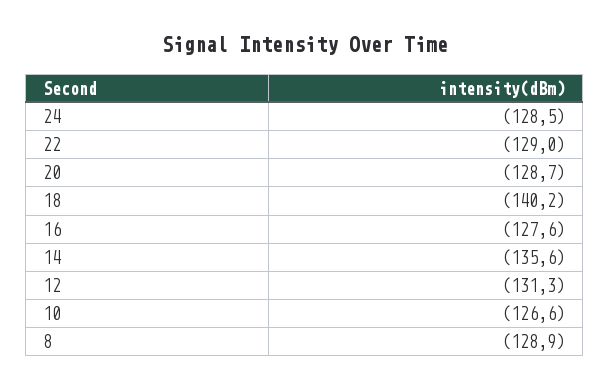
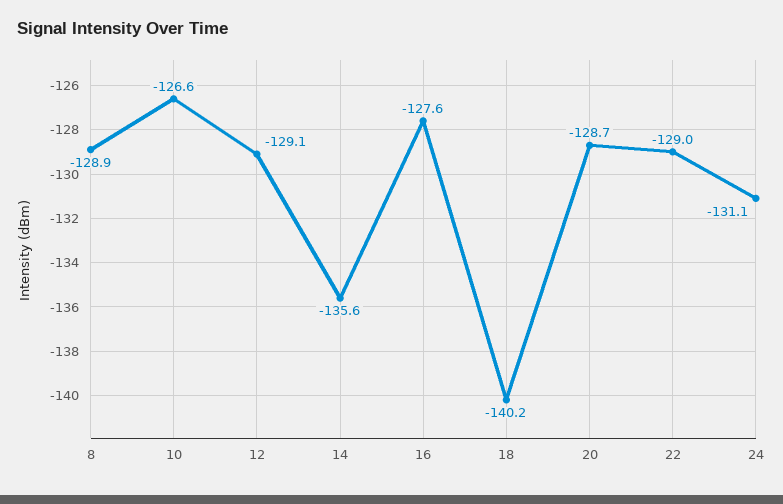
24: -128.5 -> -131.1
12: -131.3 -> -129.1

